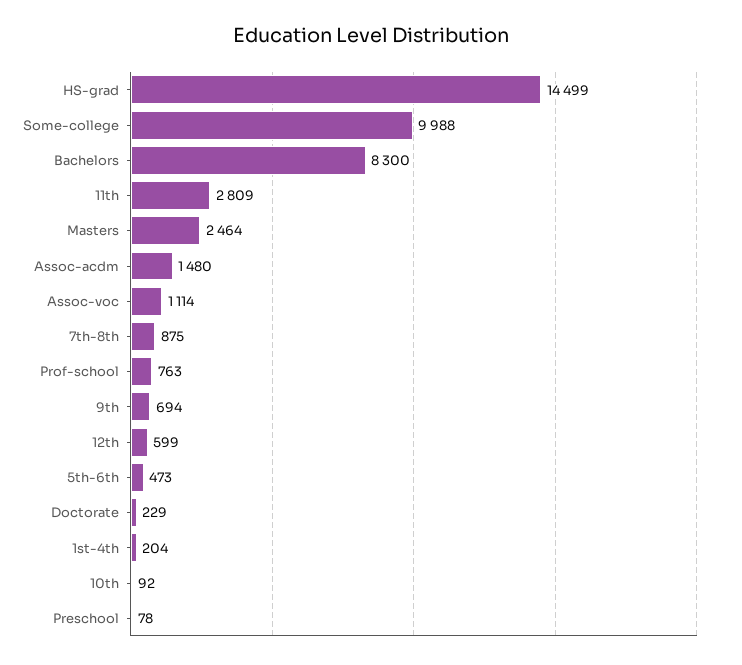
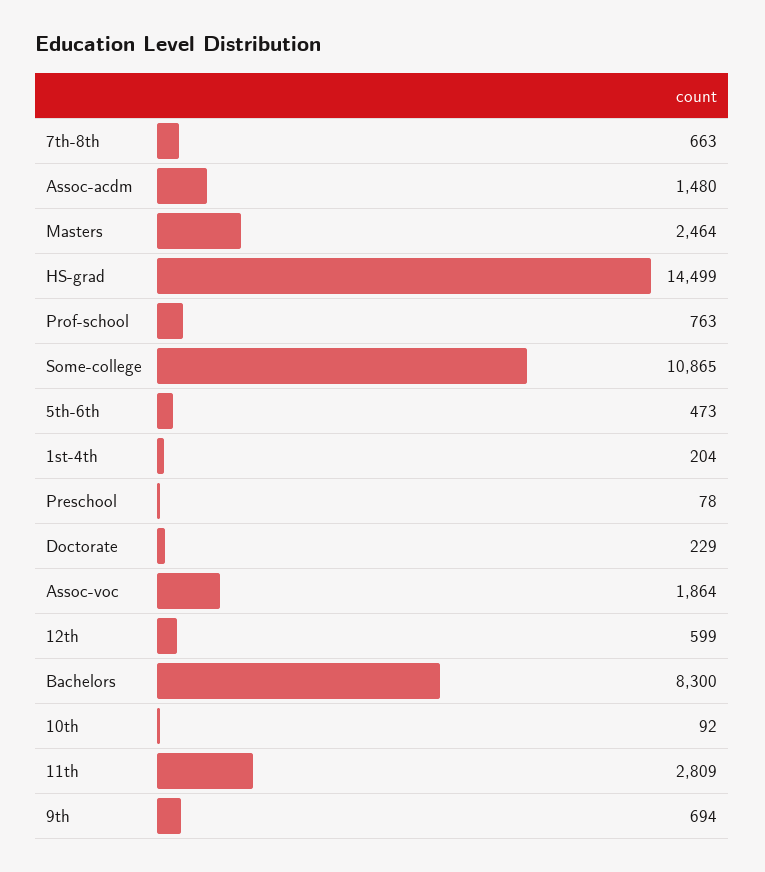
Some-college: 9988 -> 10865
Assoc-voc: 1114 -> 1864
7th-8th: 875 -> 663

